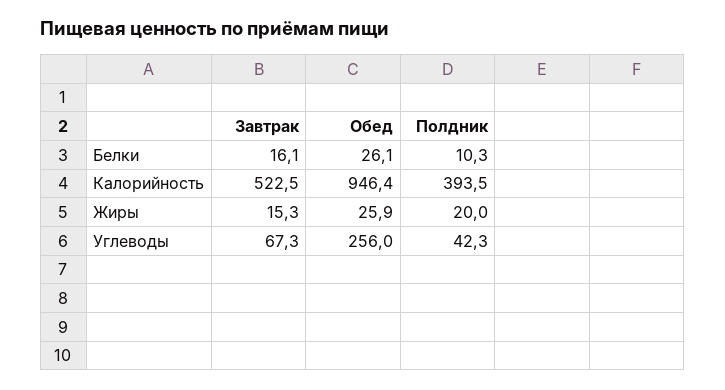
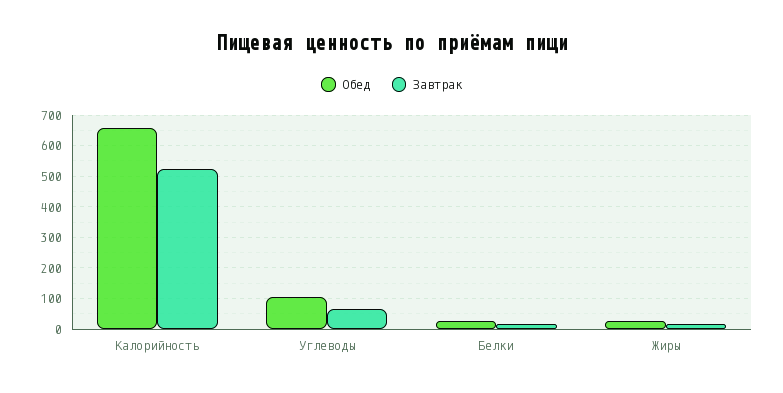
Полдник, Белки: 10.3 -> none
Обед, Калорийность: 946.4 -> 660
Полдник, Калорийность: 393.5 -> none
Полдник, Жиры: 20 -> none
Обед, Углеводы: 256 -> 100
Полдник, Углеводы: 42.3 -> none

